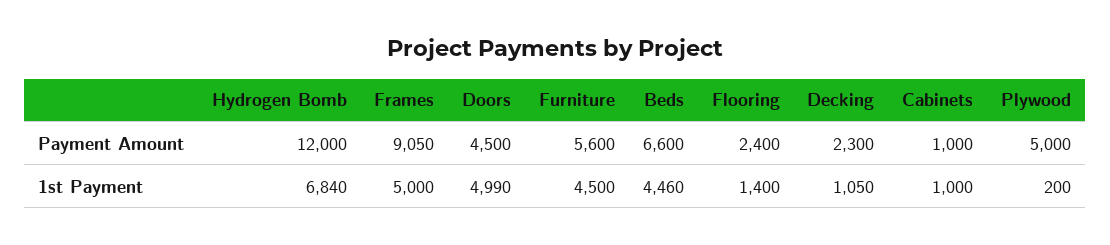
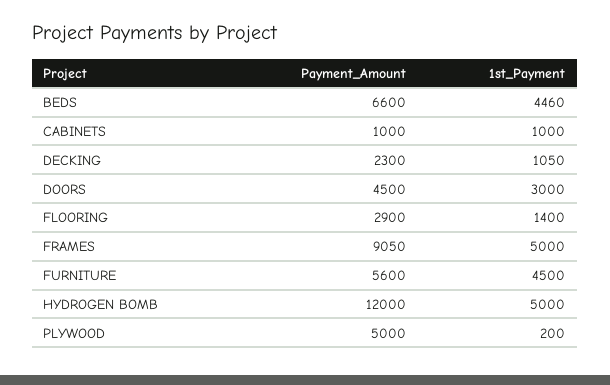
Flooring, Payment Amount: 2400 -> 2900
Hydrogen Bomb, 1st Payment: 6840 -> 5000
Doors, 1st Payment: 4990 -> 3000

